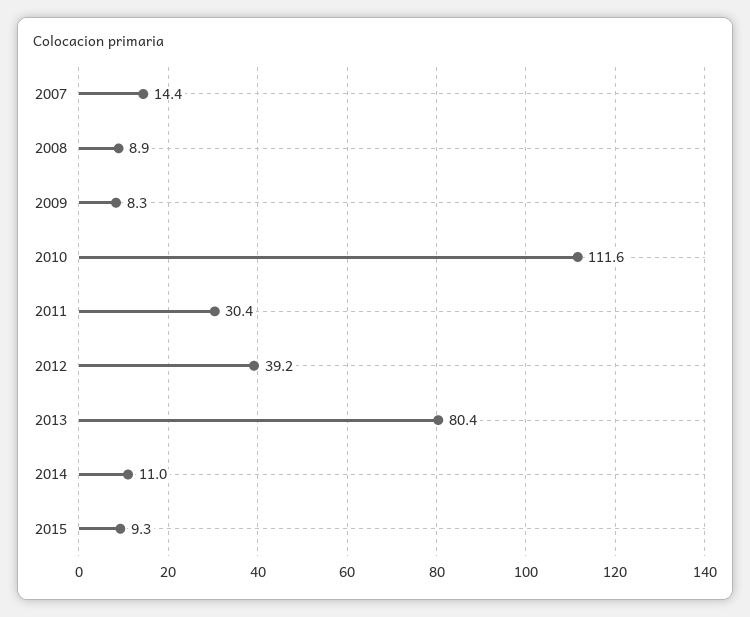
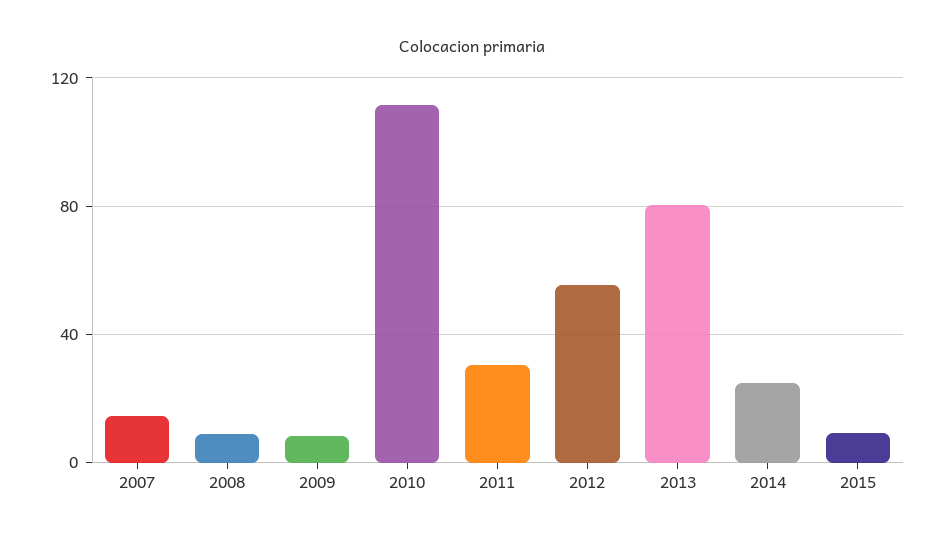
2012: 39.2 -> 55
2014: 11 -> 25

